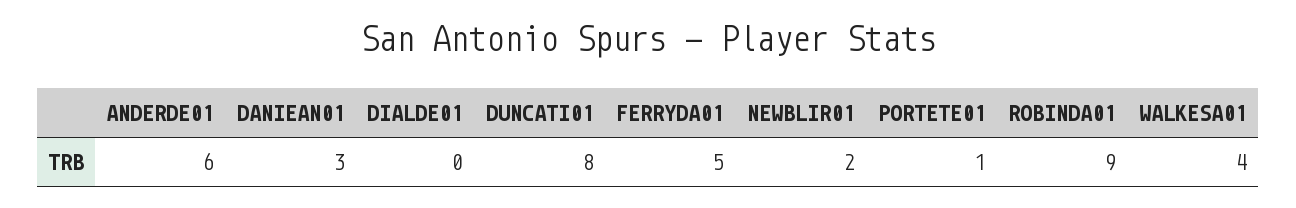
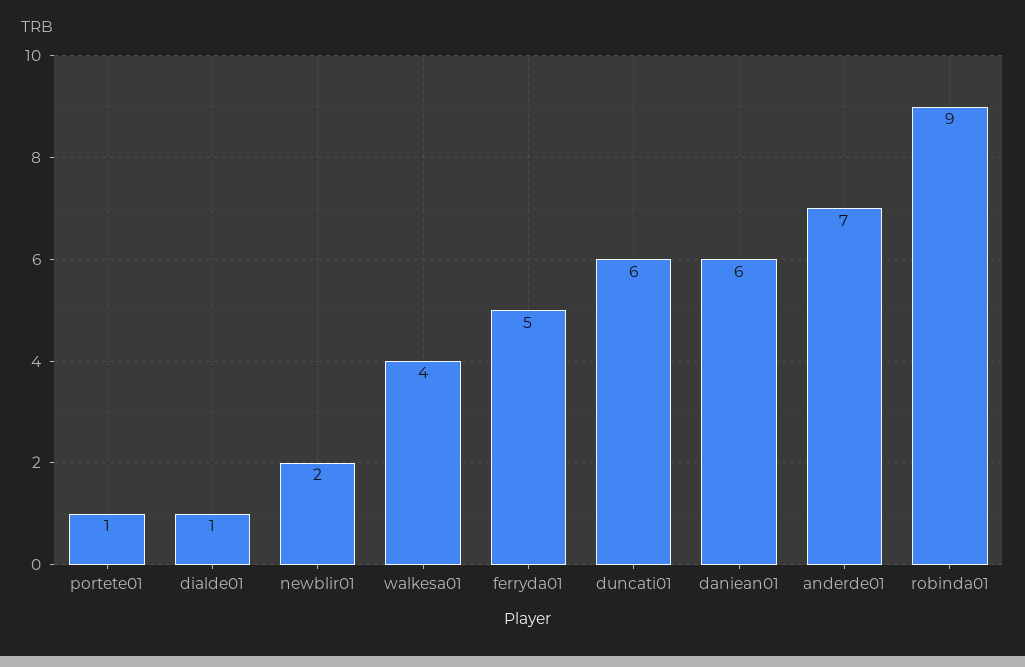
ANDERDE01: 6 -> 7
DANIEAN01: 3 -> 6
DIALDE01: 0 -> 1
DUNCATI01: 8 -> 6

